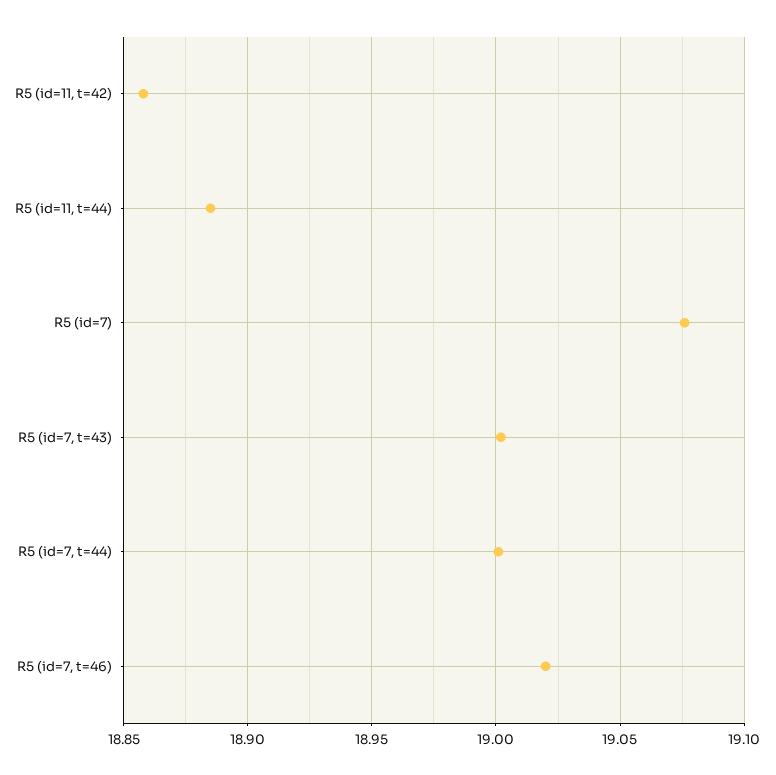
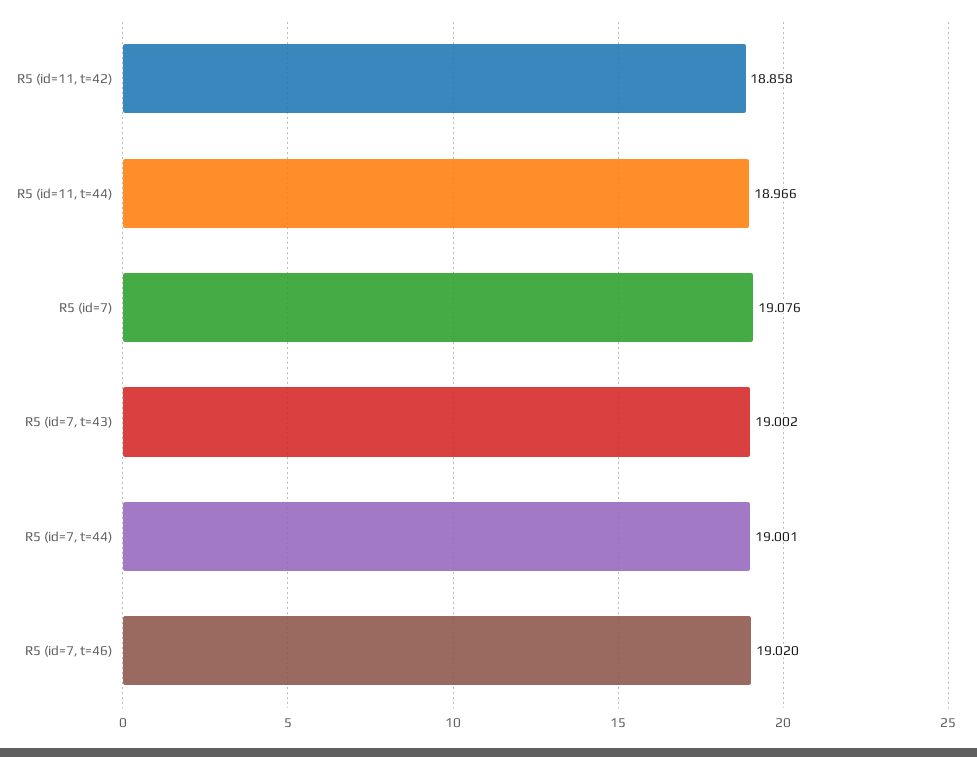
R5 (id=11, t=44): 18.885 -> 18.966

